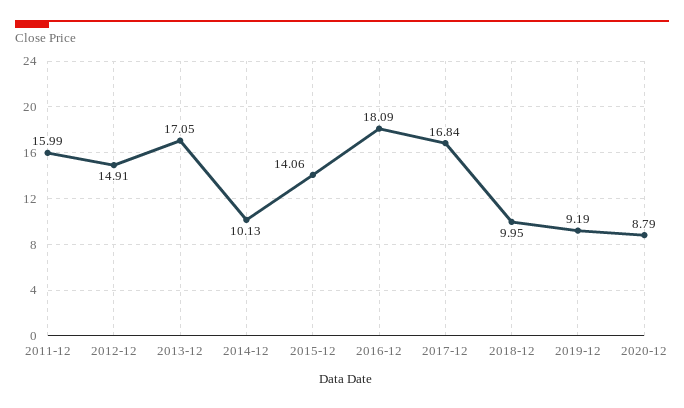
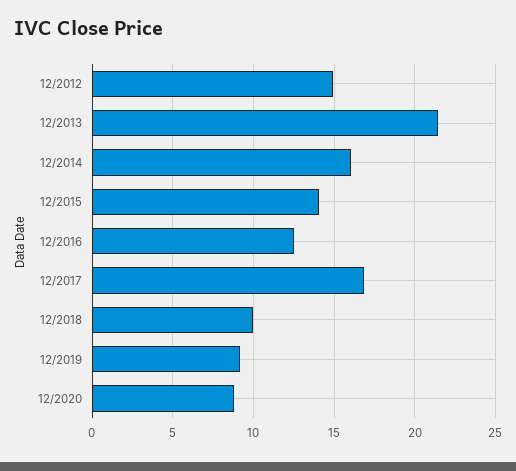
2011-12: 15.99 -> none
2013-12: 17.05 -> 21.5
2014-12: 10.13 -> 16
2016-12: 18.09 -> 12.5

